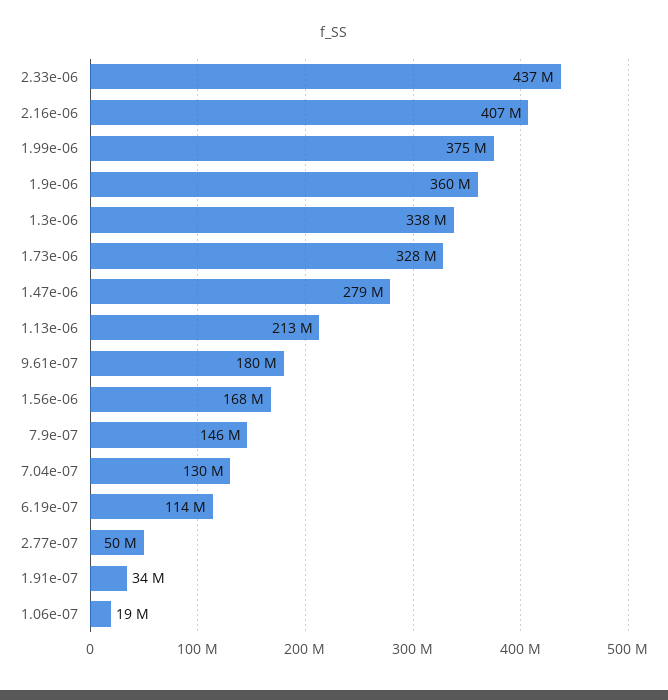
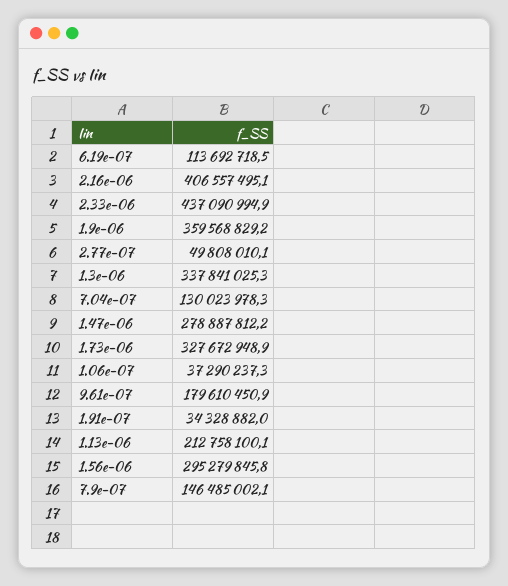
1.99e-06: 375000000 -> none
1.56e-06: 168000000 -> 295279845.8
1.06e-07: 19000000 -> 37290237.3

